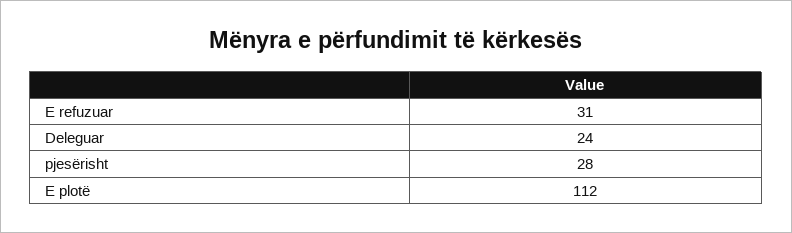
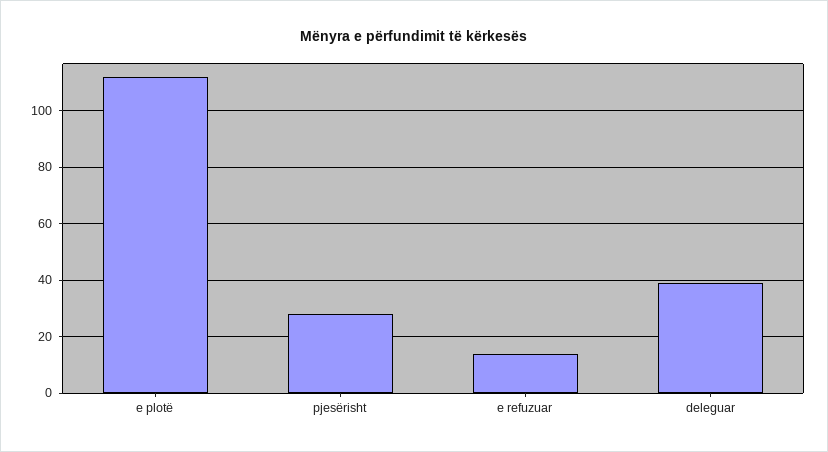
E refuzuar: 31 -> 15
Deleguar: 24 -> 40

